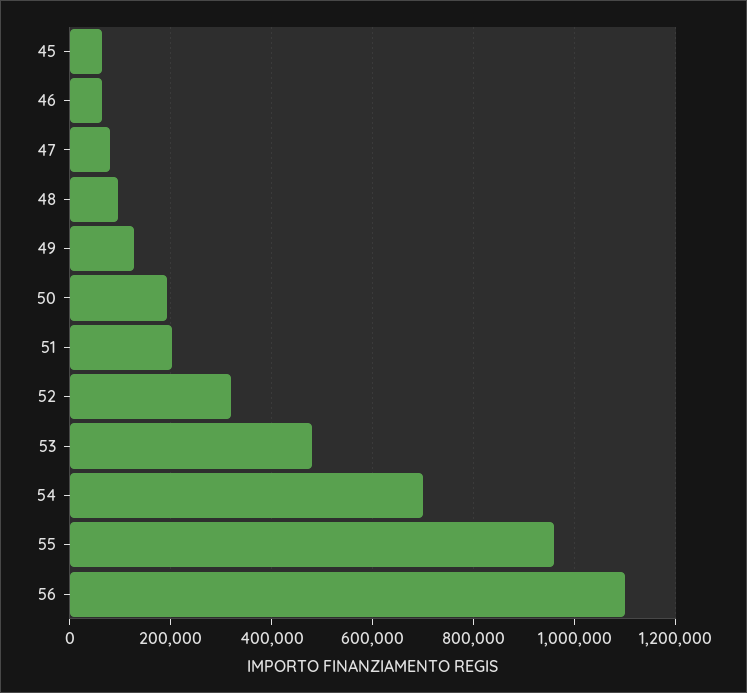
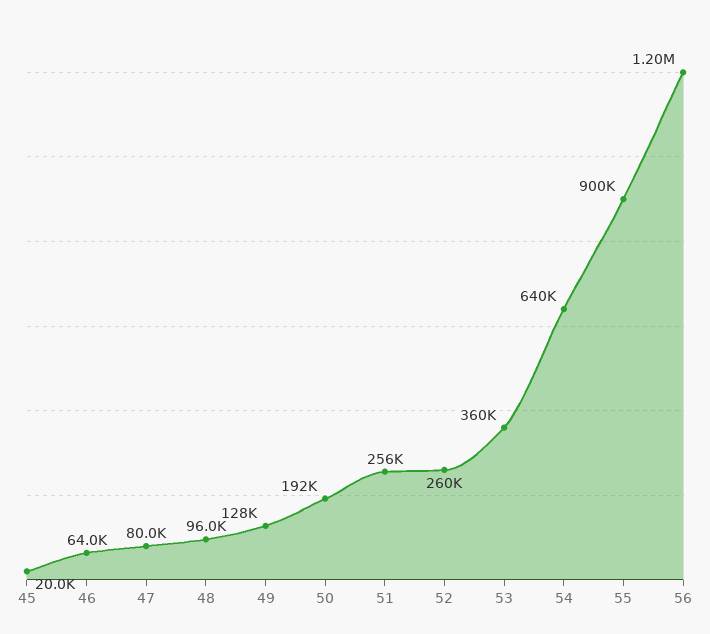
45: 60000 -> 20000
51: 200000 -> 256000
52: 320000 -> 260000
53: 480000 -> 360000
54: 700000 -> 640000
55: 960000 -> 900000
56: 1100000 -> 1200000

